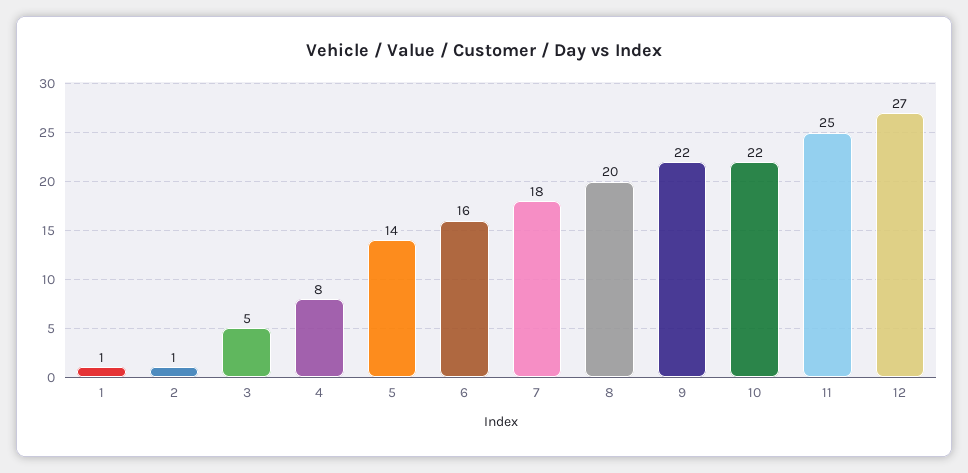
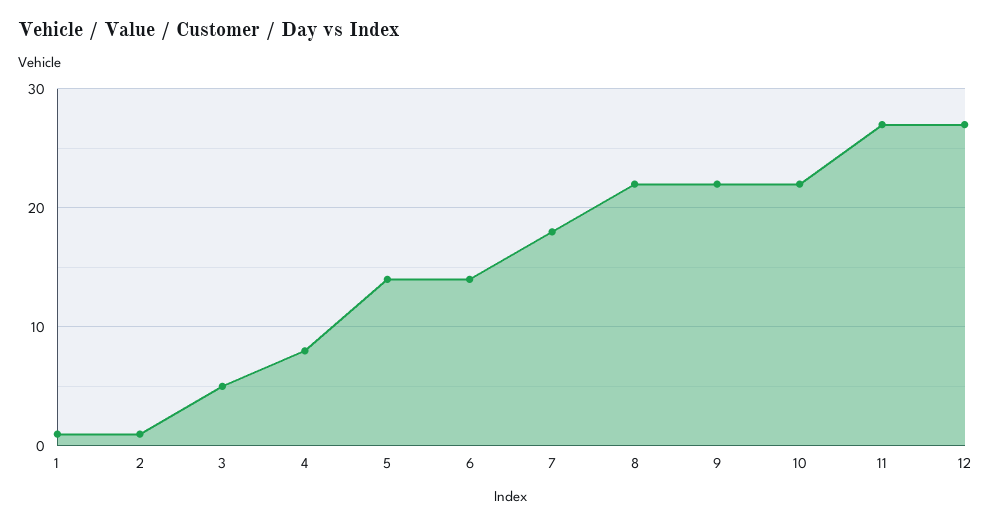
6: 16 -> 14
8: 20 -> 22
11: 25 -> 27

